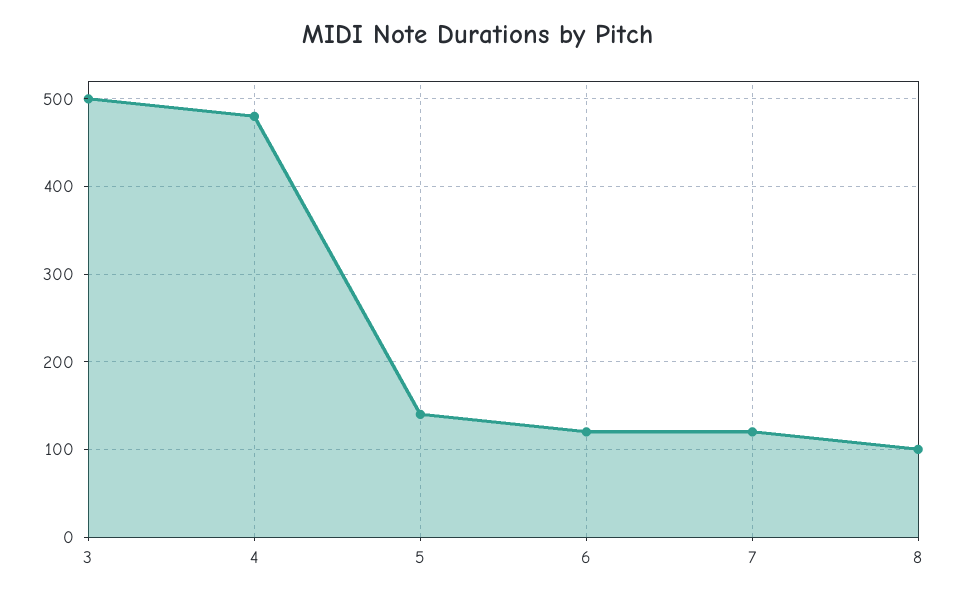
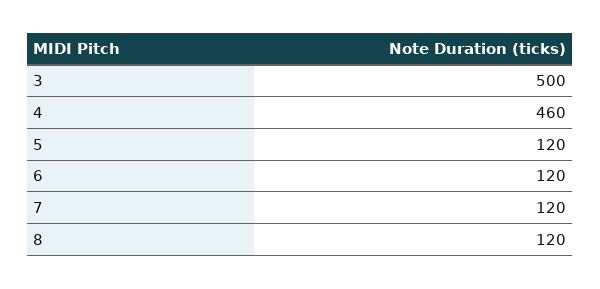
4: 480 -> 460
5: 140 -> 120
8: 100 -> 120

